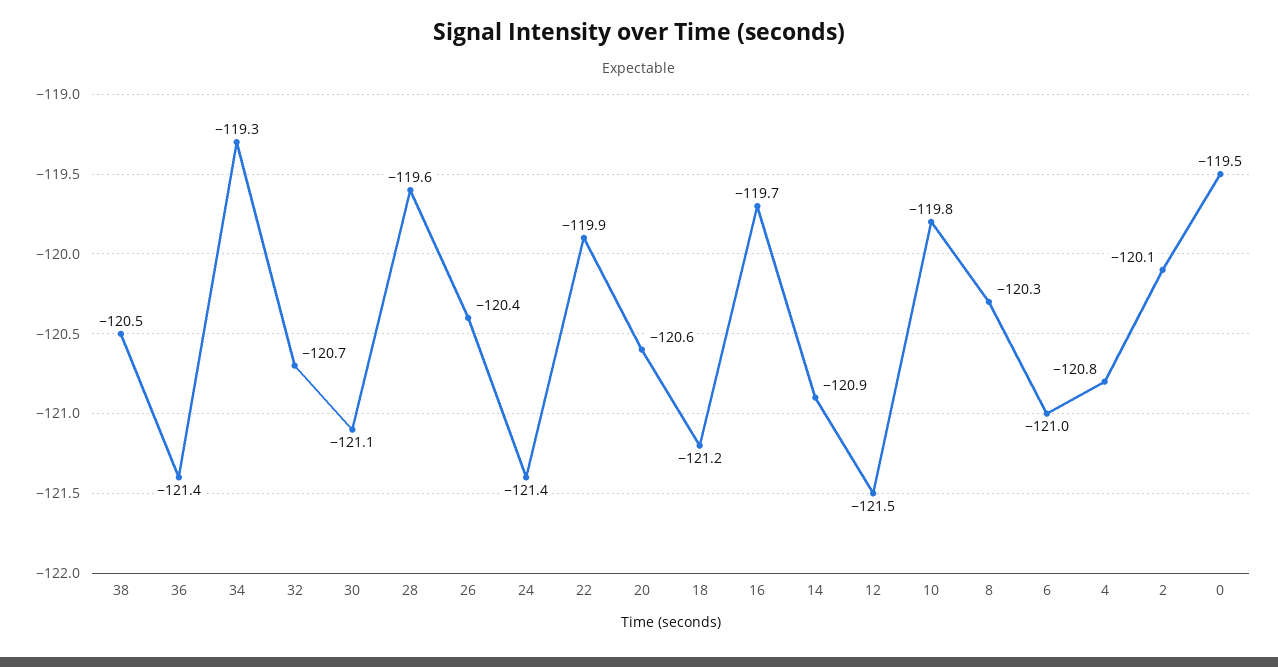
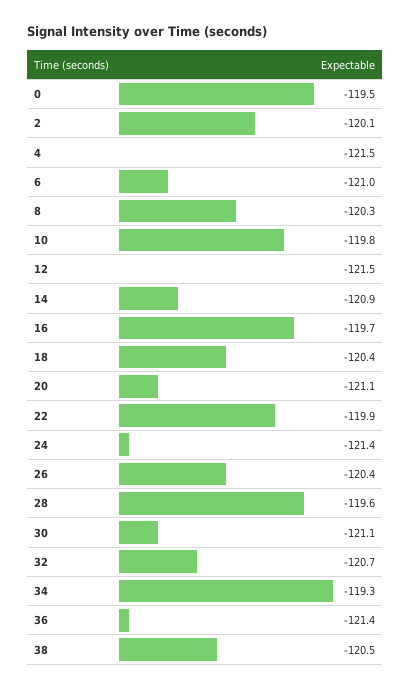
20: -120.6 -> -121.1
18: -121.2 -> -120.4
4: -120.8 -> -121.5

